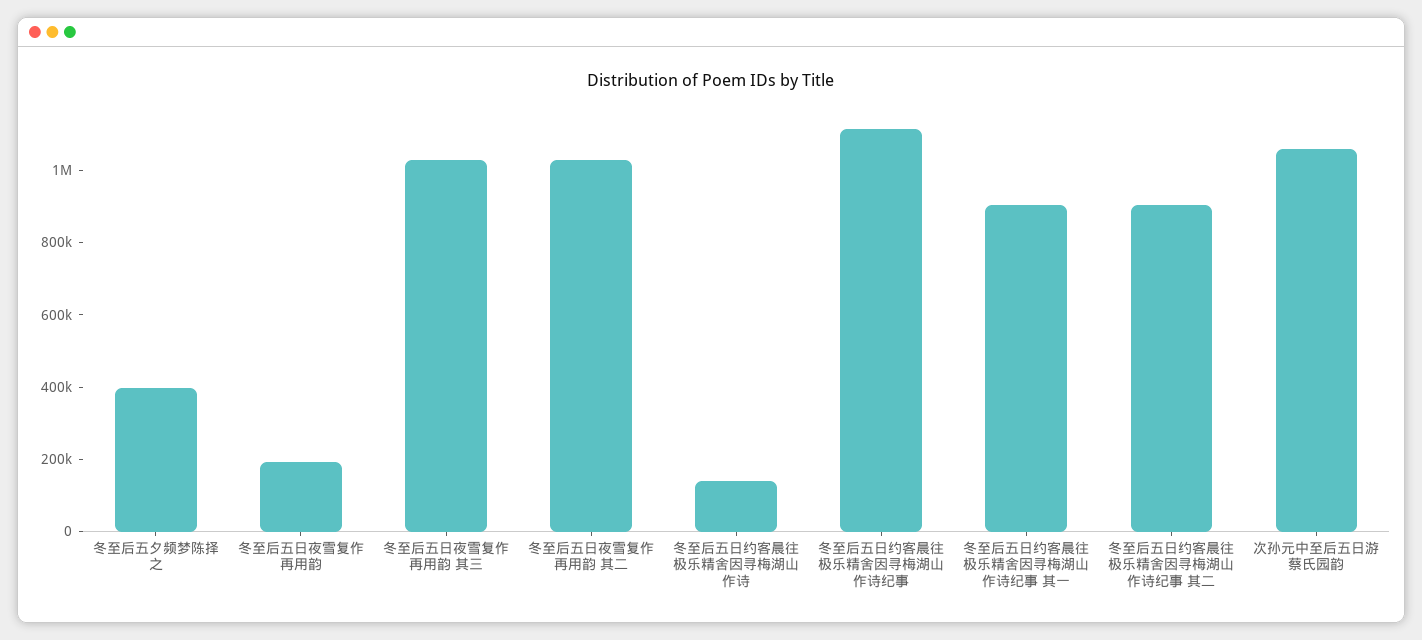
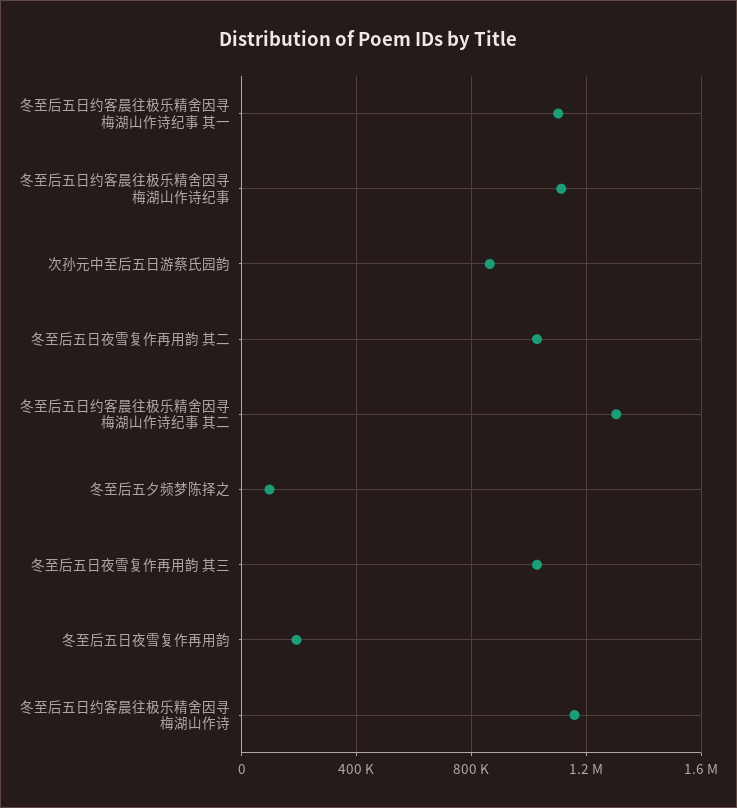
冬至后五夕频梦陈择之: 400000 -> 100000
冬至后五日约客晨往极乐精舍因寻梅湖山作诗: 150000 -> 1150000
冬至后五日约客晨往极乐精舍因寻梅湖山作诗纪事 其一: 900000 -> 1100000
冬至后五日约客晨往极乐精舍因寻梅湖山作诗纪事 其二: 900000 -> 1300000
次孙元中至后五日游蔡氏园韵: 1050000 -> 850000

